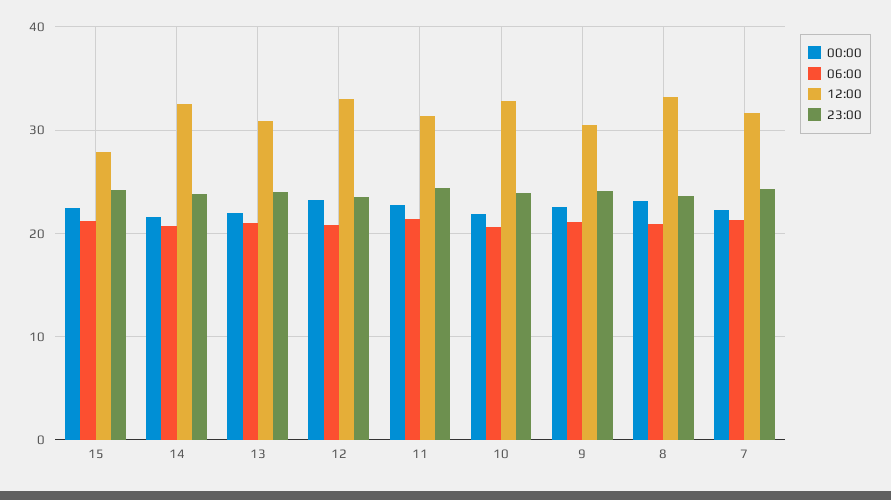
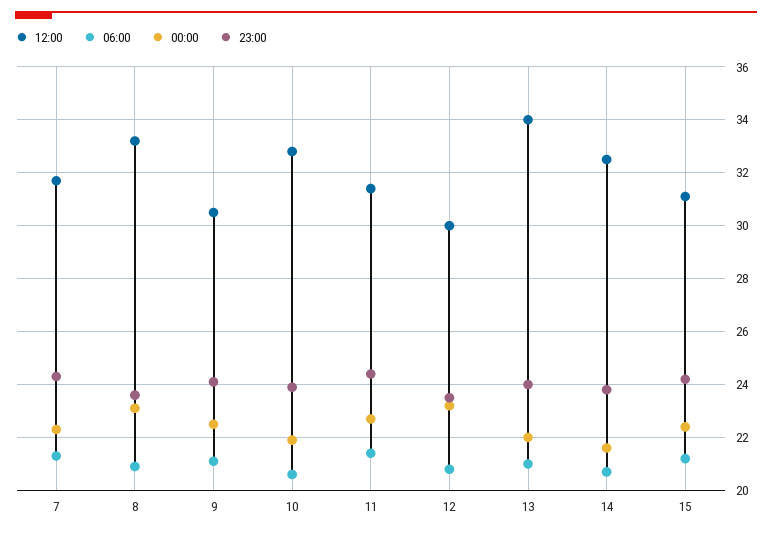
12:00, 15: 28 -> 31
12:00, 13: 31 -> 34
12:00, 12: 33 -> 30

